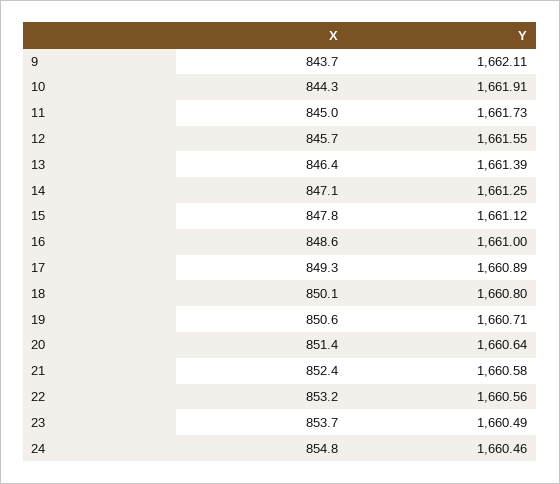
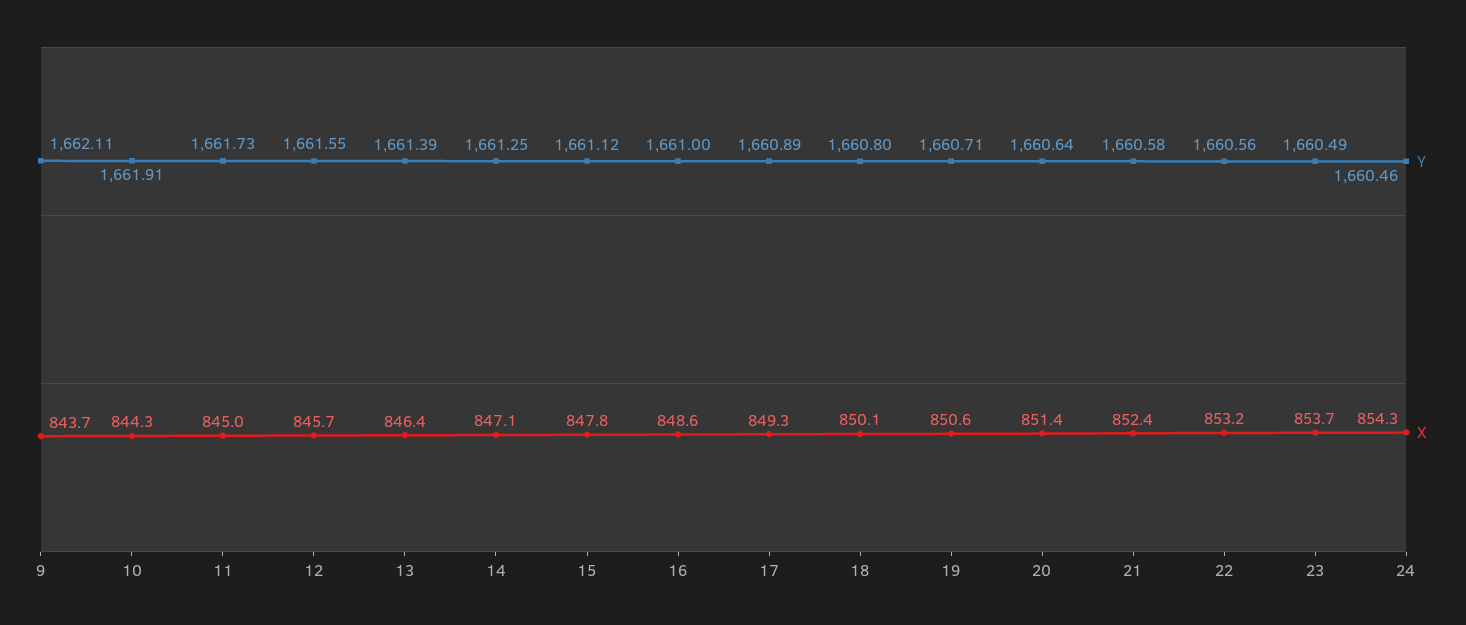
X, 24: 854.8 -> 854.3

